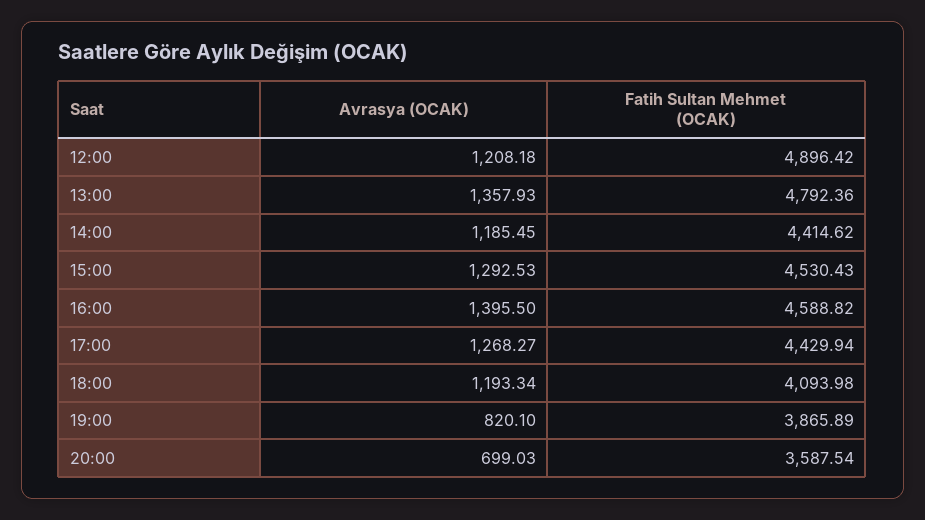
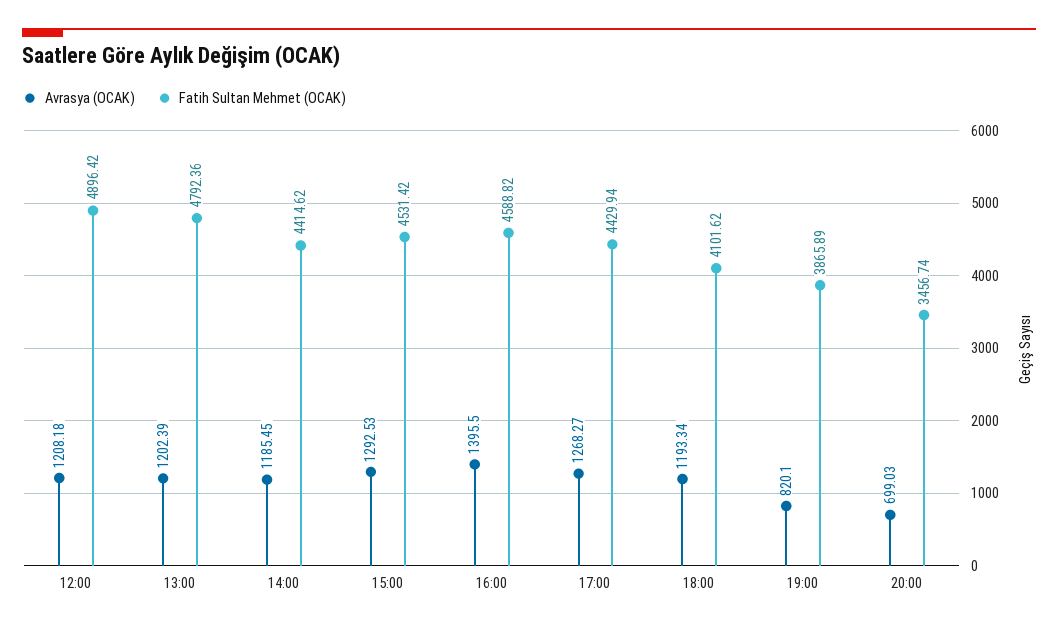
Avrasya (OCAK), 13:00: 1357.93 -> 1202.39
Fatih Sultan Mehmet (OCAK), 15:00: 4530.43 -> 4531.42
Fatih Sultan Mehmet (OCAK), 18:00: 4093.98 -> 4101.62
Fatih Sultan Mehmet (OCAK), 20:00: 3587.54 -> 3456.74

